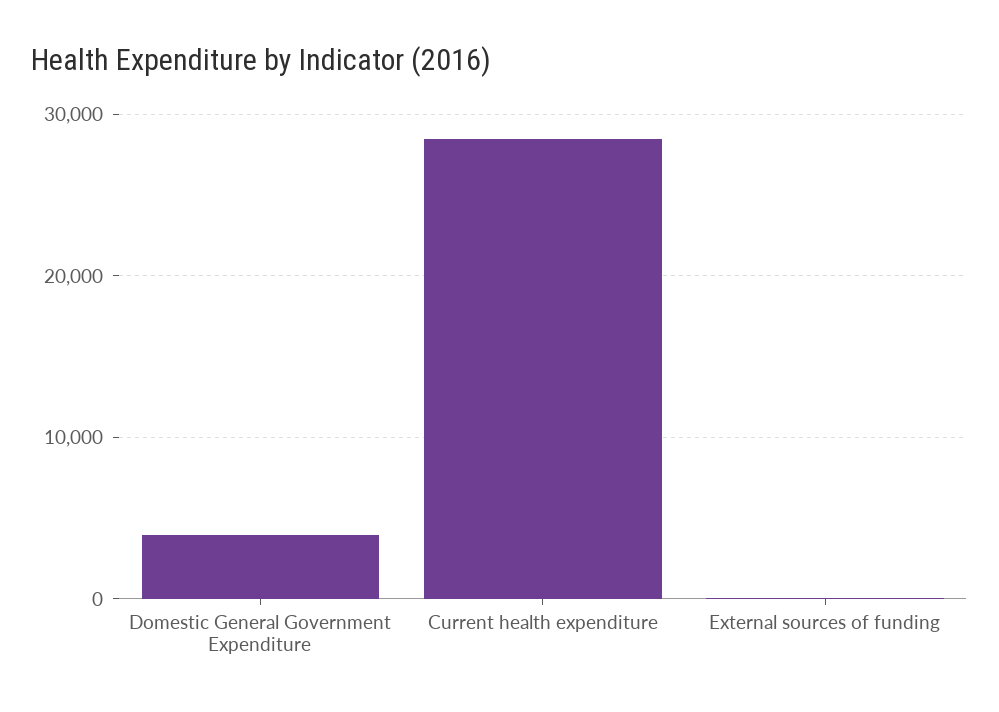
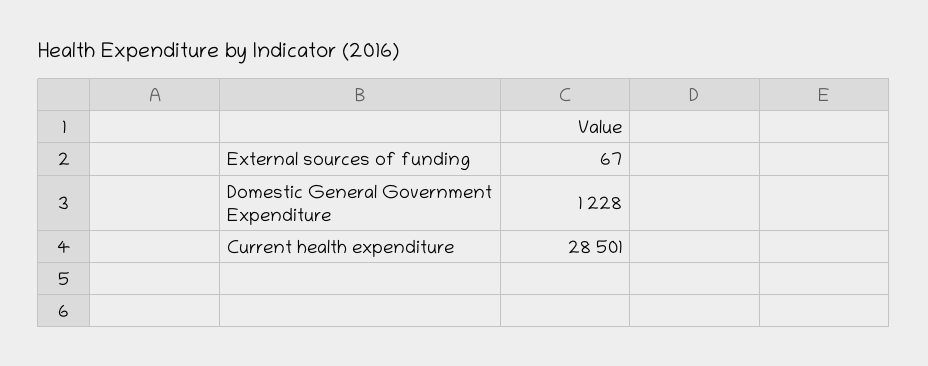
Domestic General Government Expenditure: 4000 -> 1228

